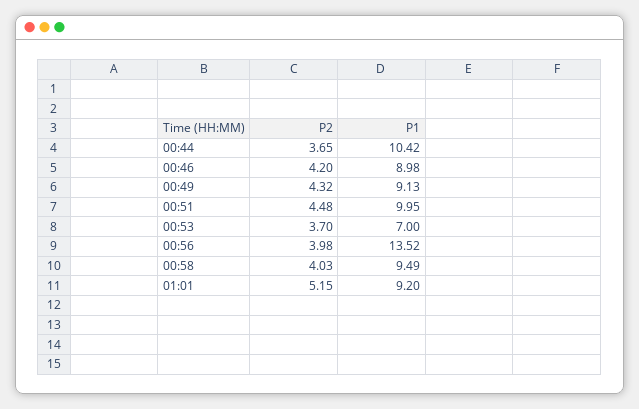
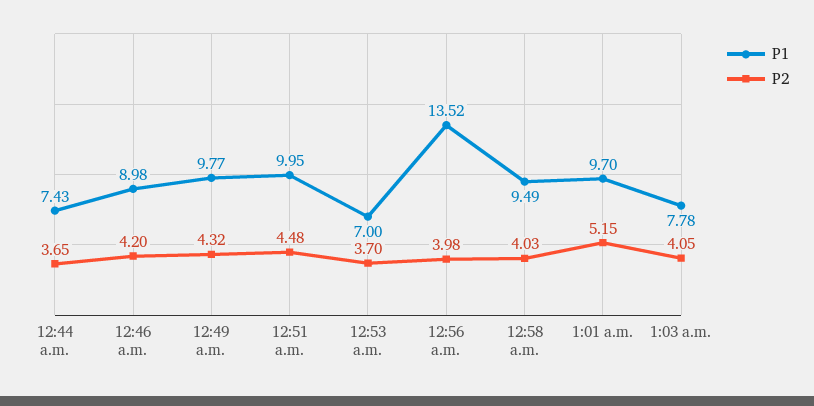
P1, 00:44: 10.42 -> 7.43
P1, 00:49: 9.13 -> 9.77
P1, 01:01: 9.2 -> 9.7
P1, 1:03 a.m.: none -> 7.78
P2, 1:03 a.m.: none -> 4.05

